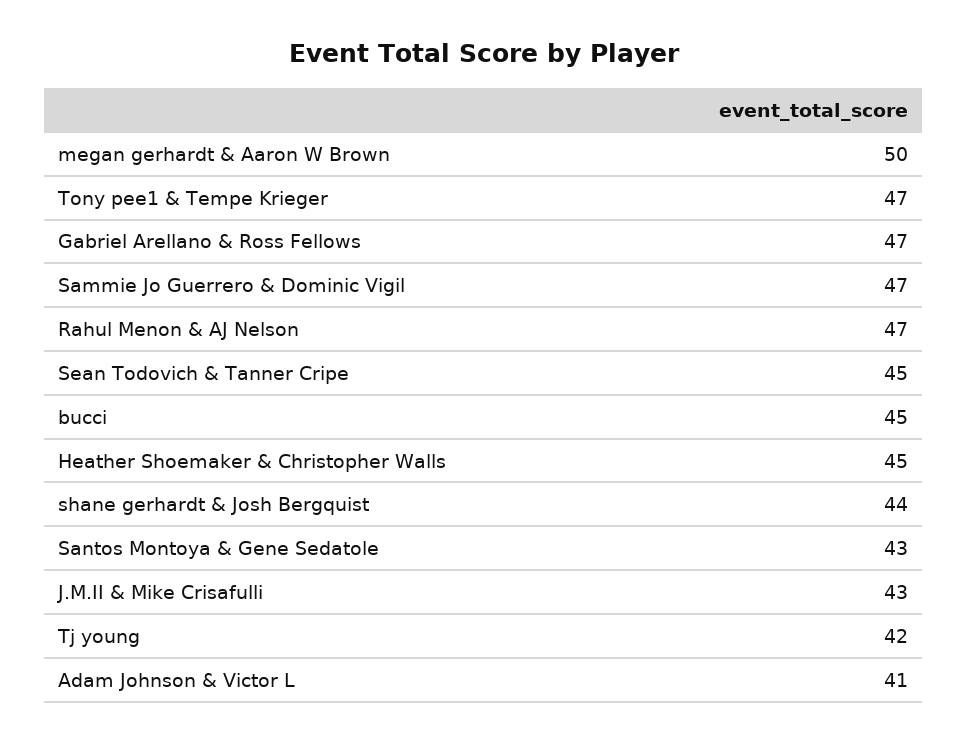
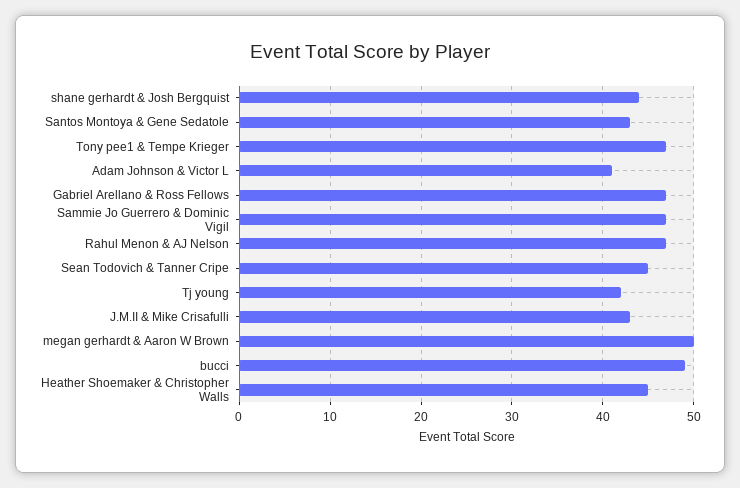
bucci: 45 -> 49

